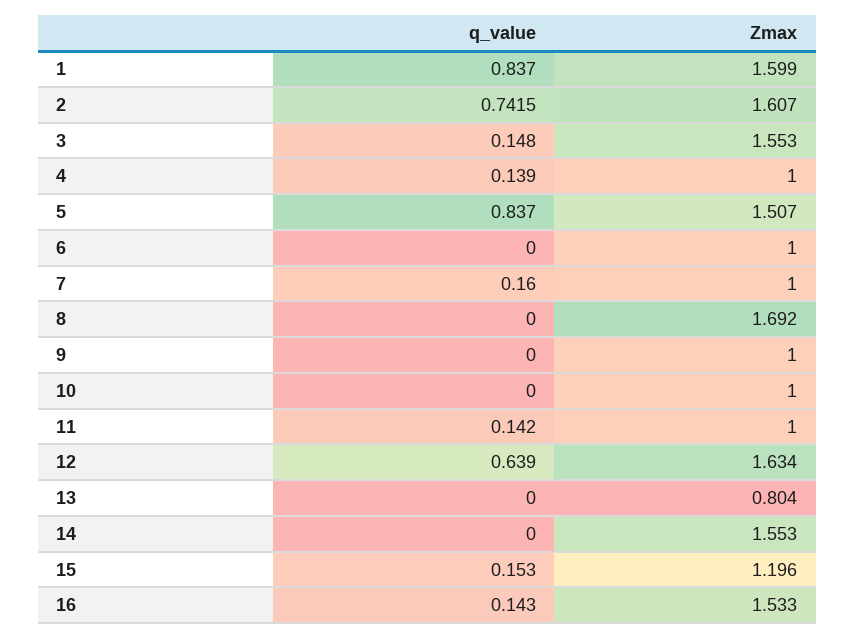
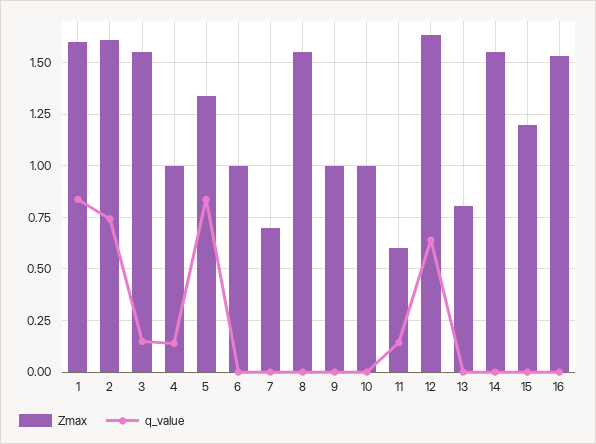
Zmax, 5: 1.507 -> 1.35
q_value, 7: 0.16 -> 0
Zmax, 7: 1 -> 0.7
Zmax, 8: 1.692 -> 1.55
Zmax, 11: 1 -> 0.6
q_value, 15: 0.153 -> 0
q_value, 16: 0.143 -> 0

